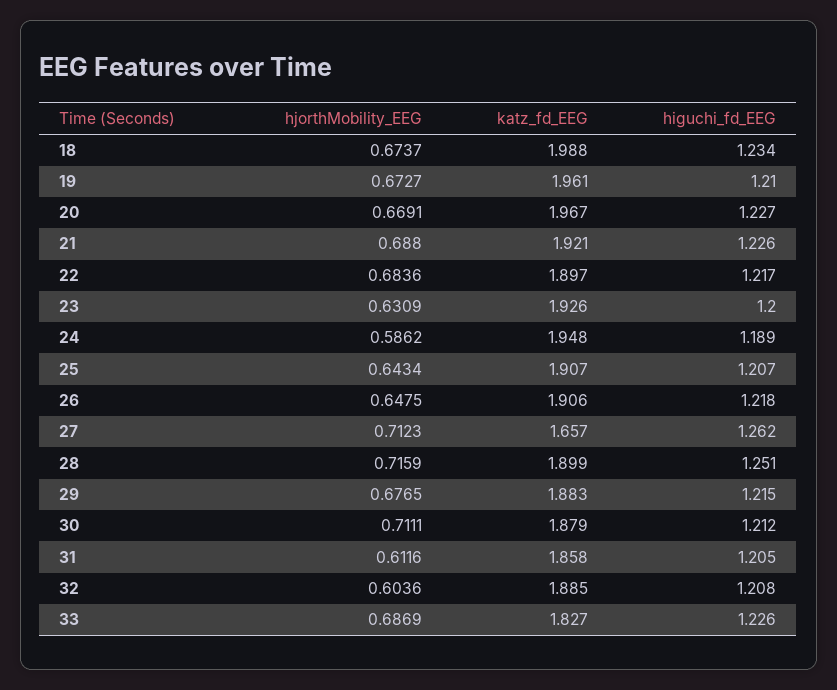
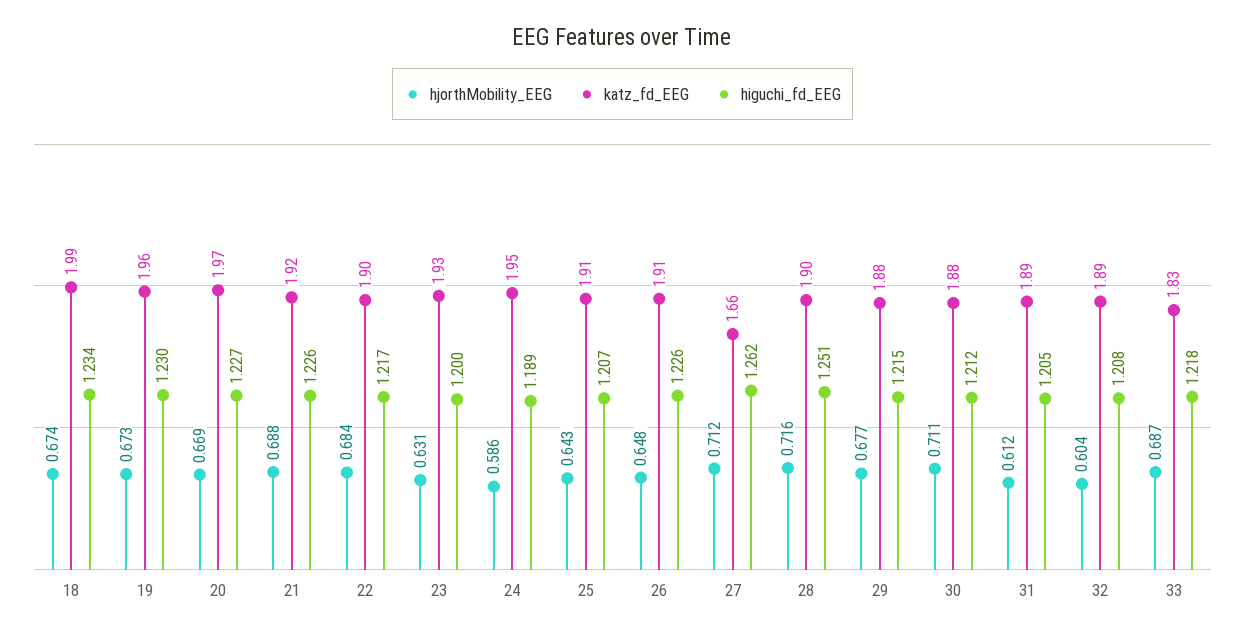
higuchi_fd_EEG, 19: 1.21 -> 1.23
higuchi_fd_EEG, 26: 1.218 -> 1.226
katz_fd_EEG, 31: 1.858 -> 1.89
higuchi_fd_EEG, 33: 1.226 -> 1.218

